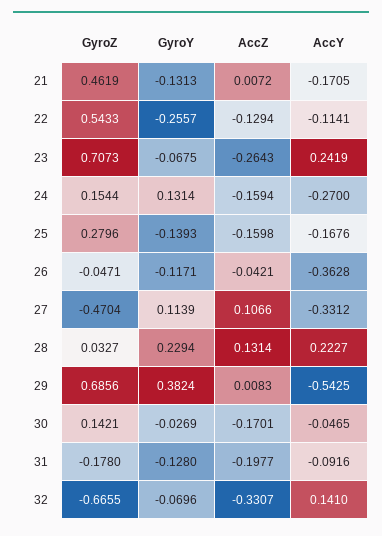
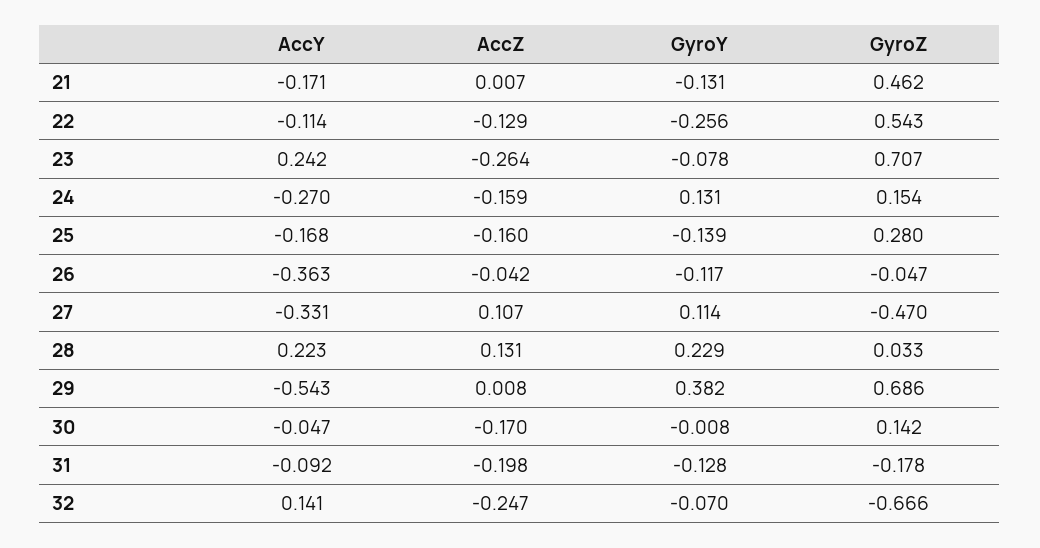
GyroY, 23: -0.0675 -> -0.078
GyroY, 30: -0.0269 -> -0.008
AccZ, 32: -0.3307 -> -0.247

